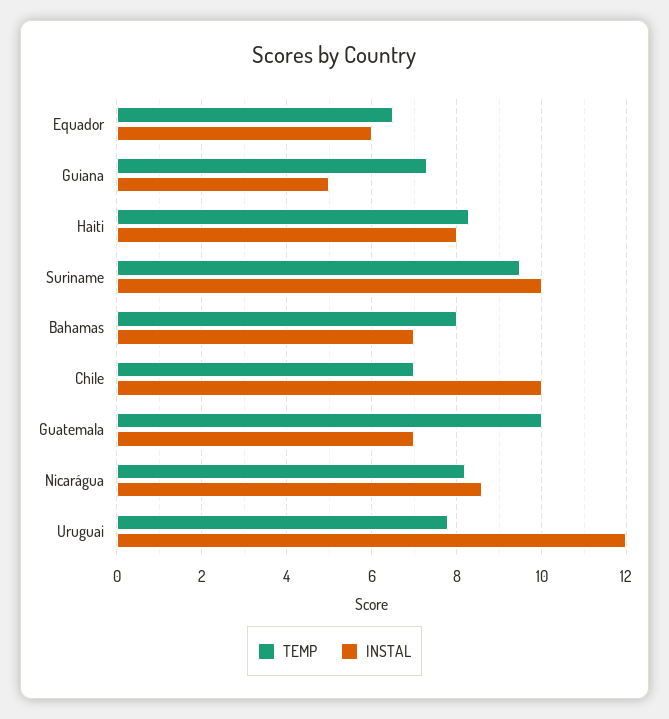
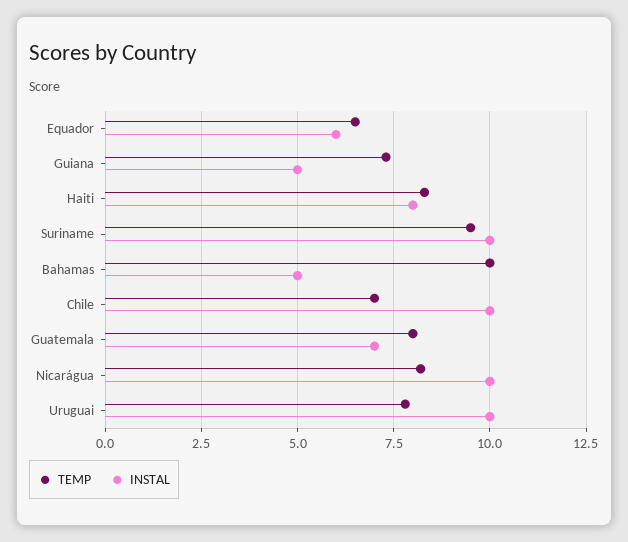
TEMP, Bahamas: 8 -> 10
INSTAL, Bahamas: 7 -> 5
TEMP, Guatemala: 10 -> 8
INSTAL, Nicarágua: 8.5 -> 10
INSTAL, Uruguai: 12 -> 10

